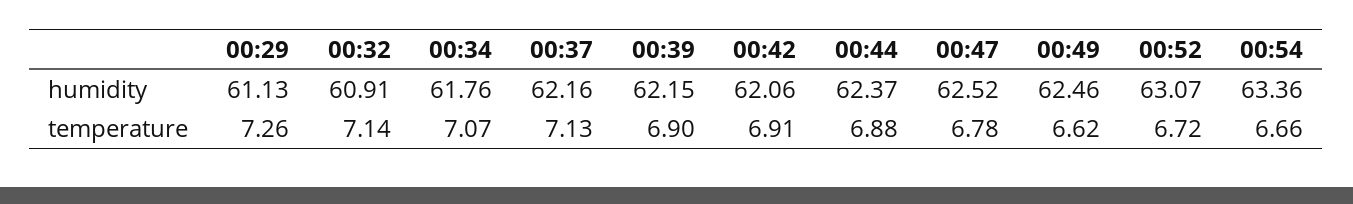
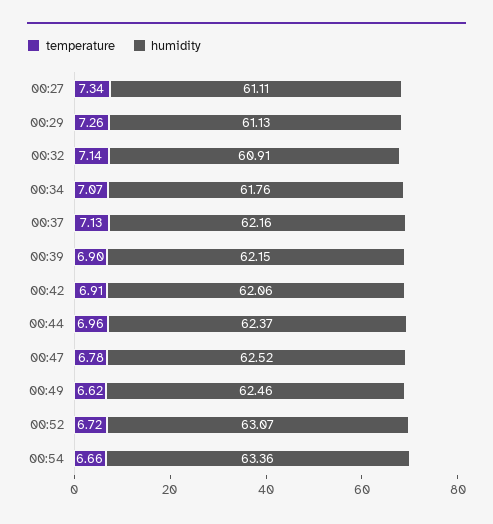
temperature, 00:44: 6.88 -> 6.96
temperature, 00:27: none -> 7.34
humidity, 00:27: none -> 61.11

